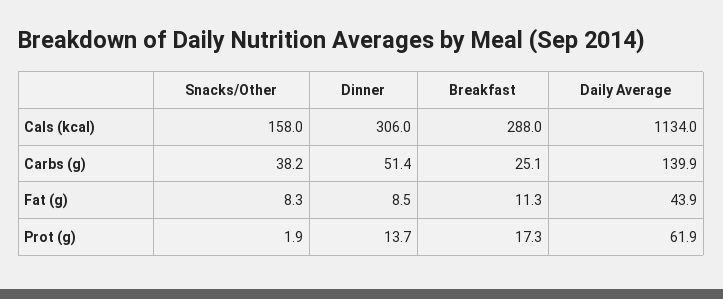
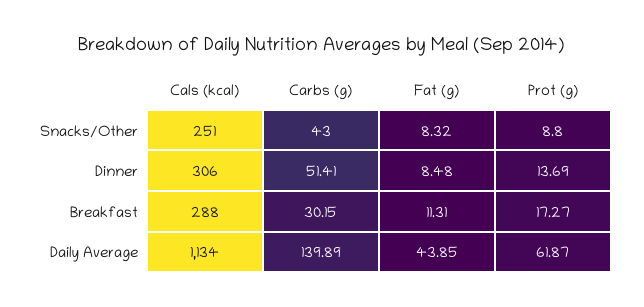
Snacks/Other, Cals (kcal): 158 -> 251
Snacks/Other, Carbs (g): 38.2 -> 43
Breakfast, Carbs (g): 25.1 -> 30.15
Snacks/Other, Prot (g): 1.9 -> 8.8

